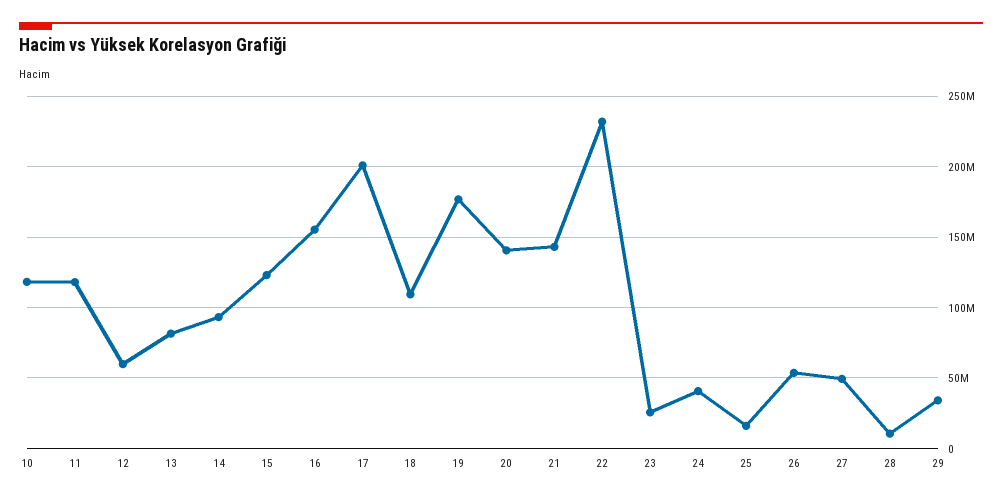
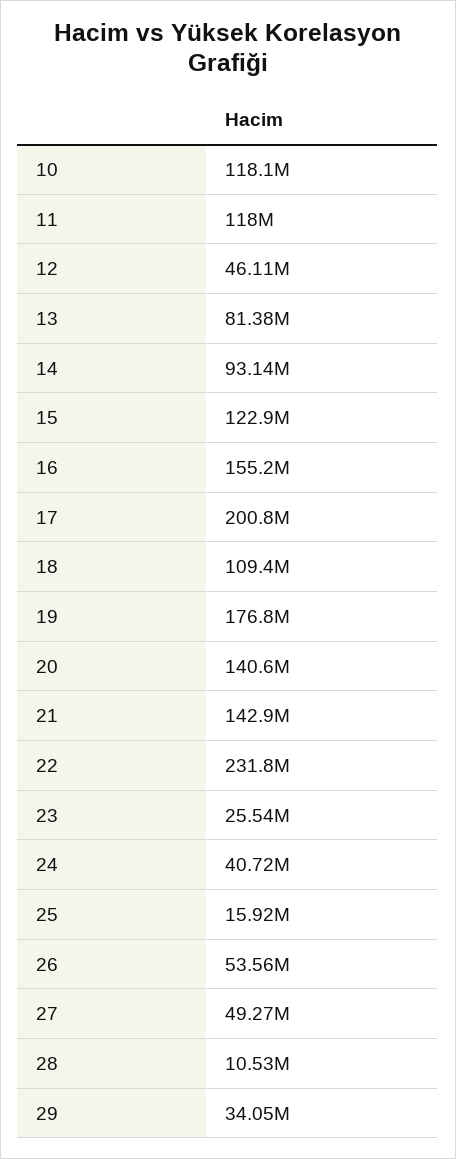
12: 60000000 -> 46110000

